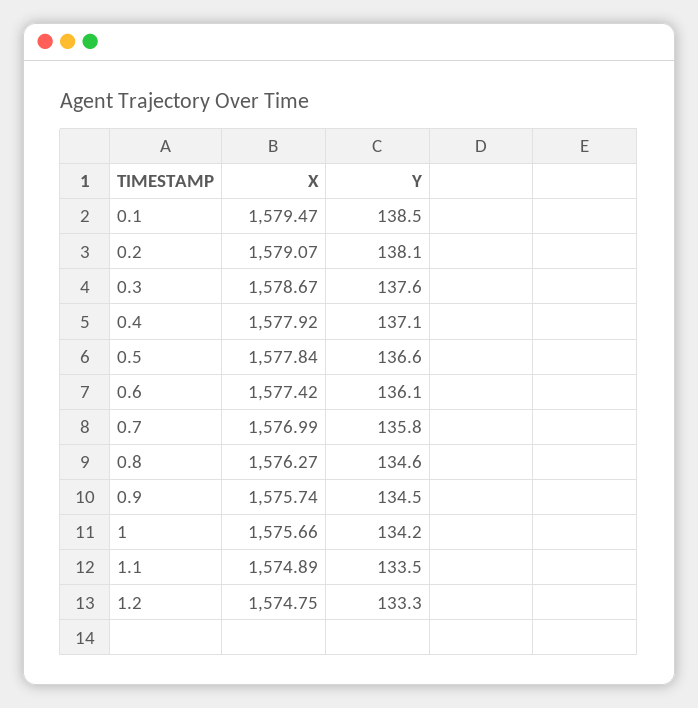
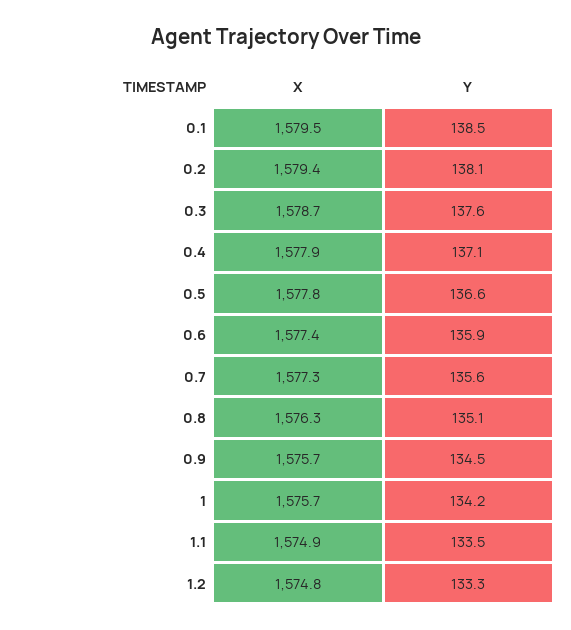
X, 0.2: 1579.07 -> 1579.4
Y, 0.6: 136.1 -> 135.9
X, 0.7: 1576.99 -> 1577.3
Y, 0.7: 135.8 -> 135.6
Y, 0.8: 134.6 -> 135.1

